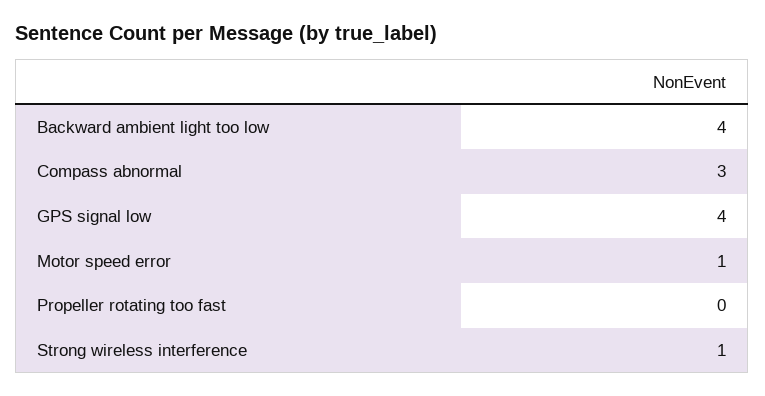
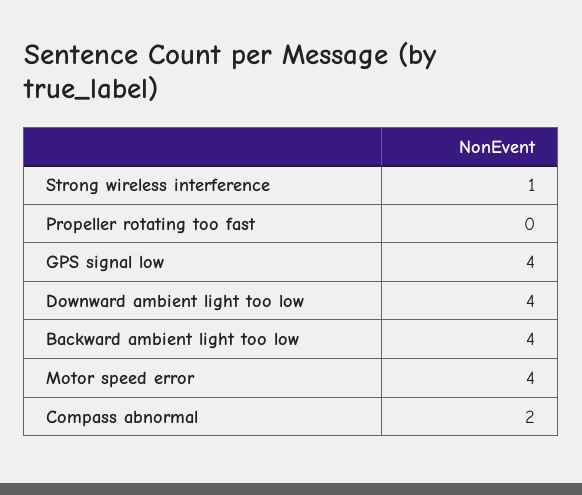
Compass abnormal: 3 -> 2
Motor speed error: 1 -> 4
Downward ambient light too low: none -> 4

